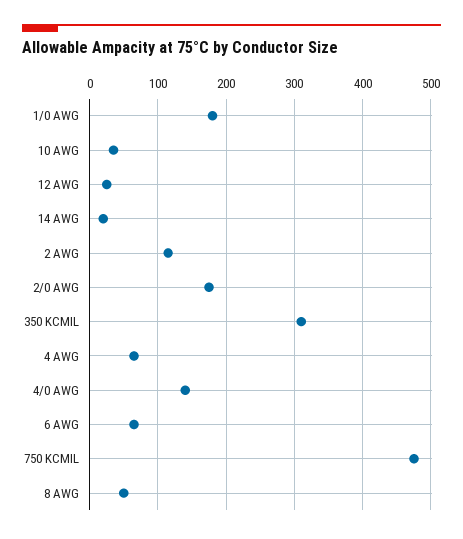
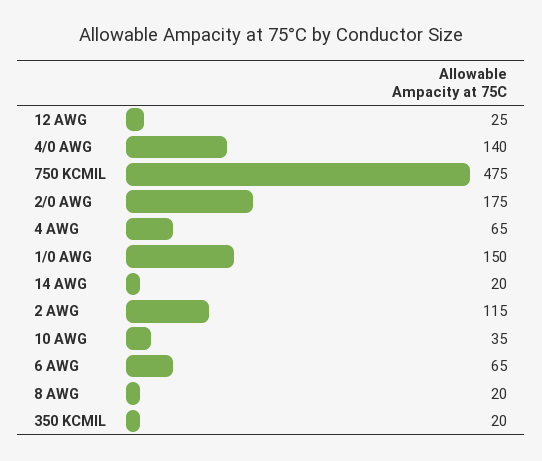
1/0 AWG: 180 -> 150
350 KCMIL: 310 -> 20
8 AWG: 50 -> 20

